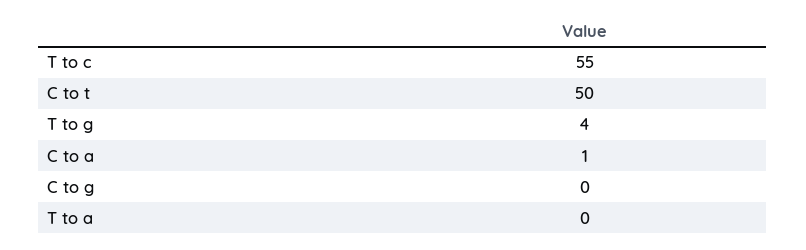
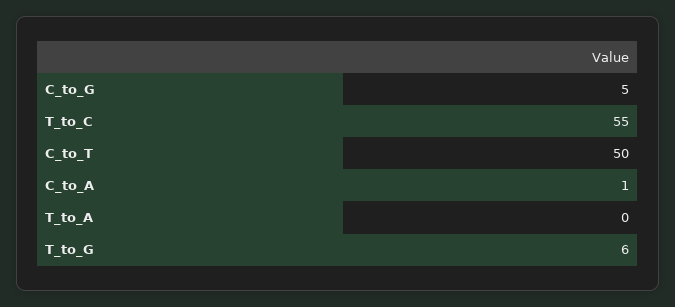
T to g: 4 -> 6
C to g: 0 -> 5

